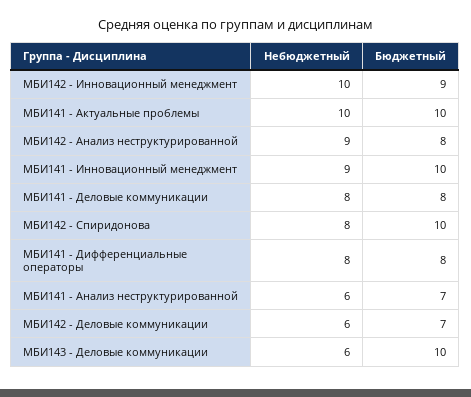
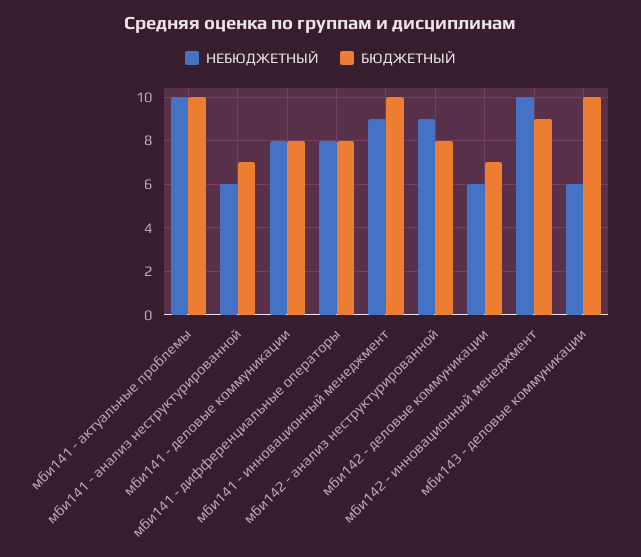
Небюджетный, МБИ142 - Спиридонова: 8 -> none
Бюджетный, МБИ142 - Спиридонова: 10 -> none

